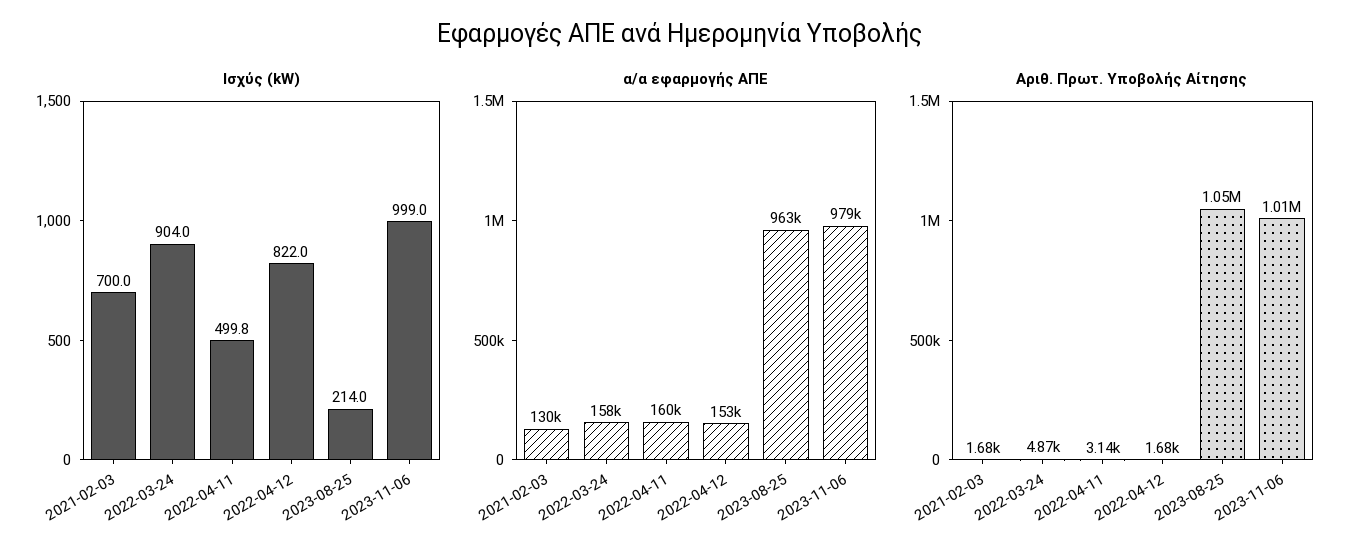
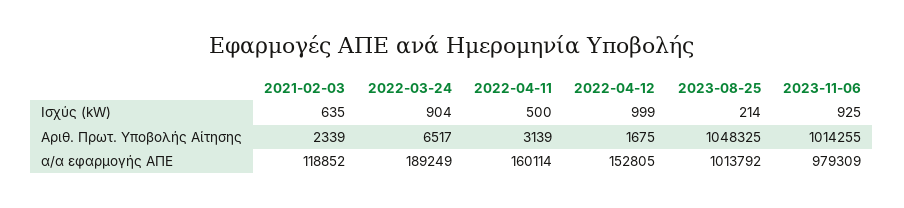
Ισχύς (kW), 2021-02-03: 700 -> 635
Ισχύς (kW), 2022-04-12: 822 -> 999
Ισχύς (kW), 2023-11-06: 999 -> 925
α/α εφαρμογής ΑΠΕ, 2021-02-03: 130000 -> 118852
α/α εφαρμογής ΑΠΕ, 2022-03-24: 158000 -> 189249
α/α εφαρμογής ΑΠΕ, 2023-08-25: 963000 -> 1013792
Αριθ. Πρωτ. Υποβολής Αίτησης, 2021-02-03: 1680 -> 2339
Αριθ. Πρωτ. Υποβολής Αίτησης, 2022-03-24: 4870 -> 6517

